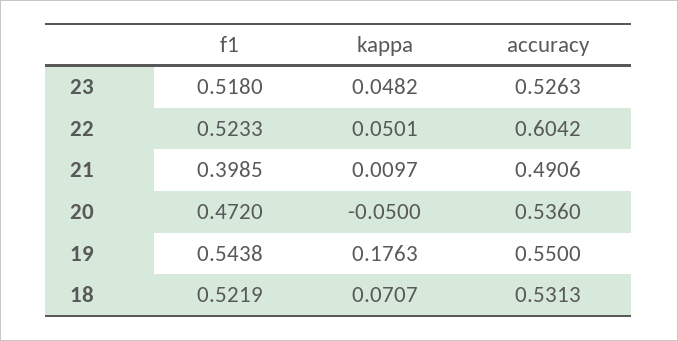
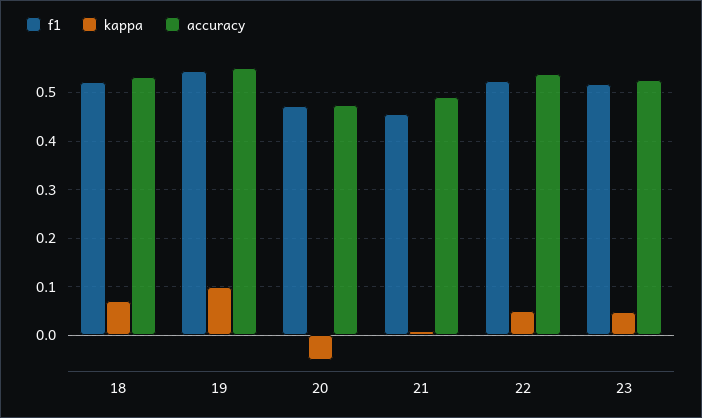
accuracy, 22: 0.6042 -> 0.54
f1, 21: 0.3985 -> 0.46
accuracy, 20: 0.536 -> 0.48
kappa, 19: 0.1763 -> 0.1

